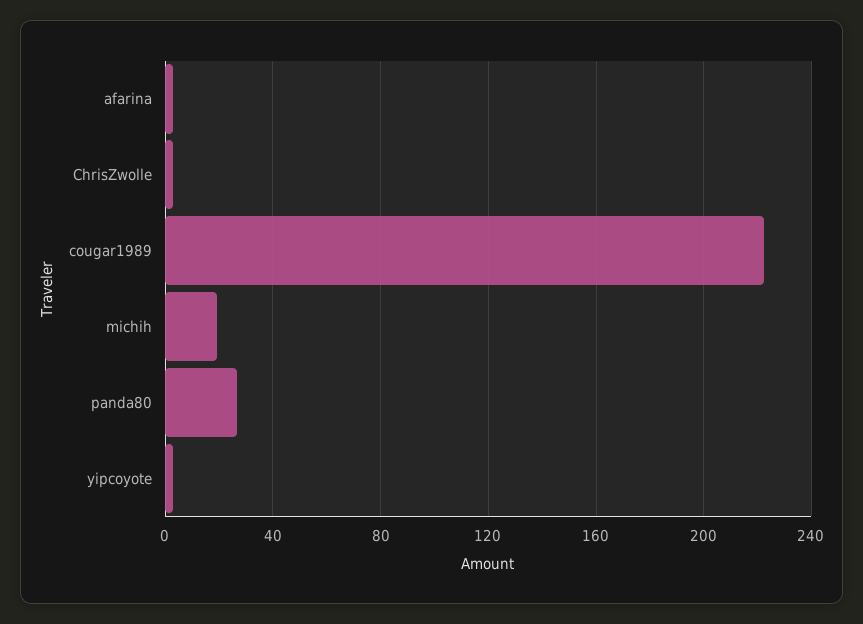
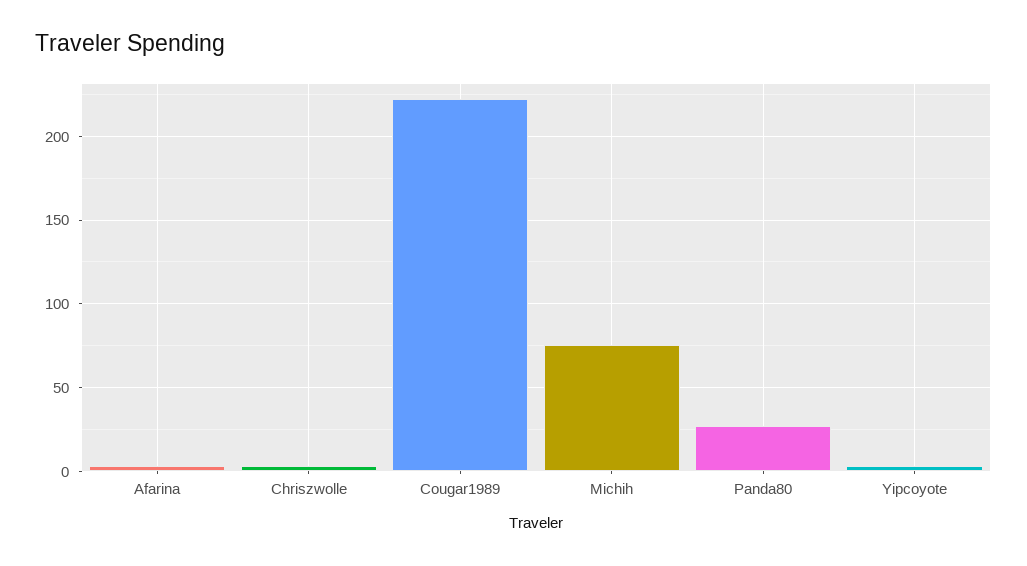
michih: 20 -> 75

